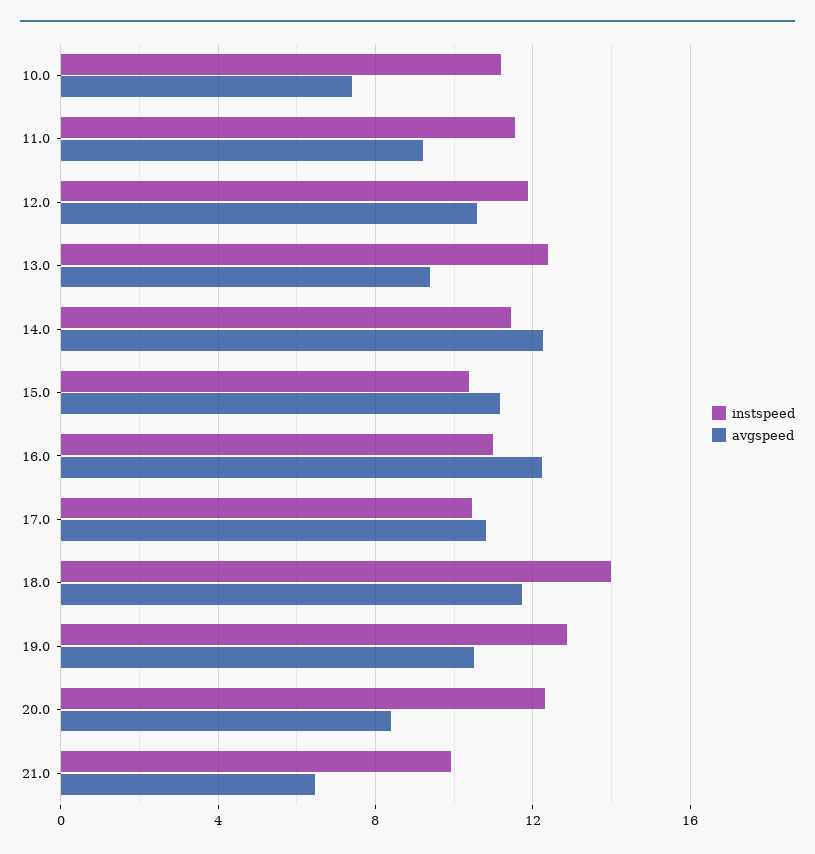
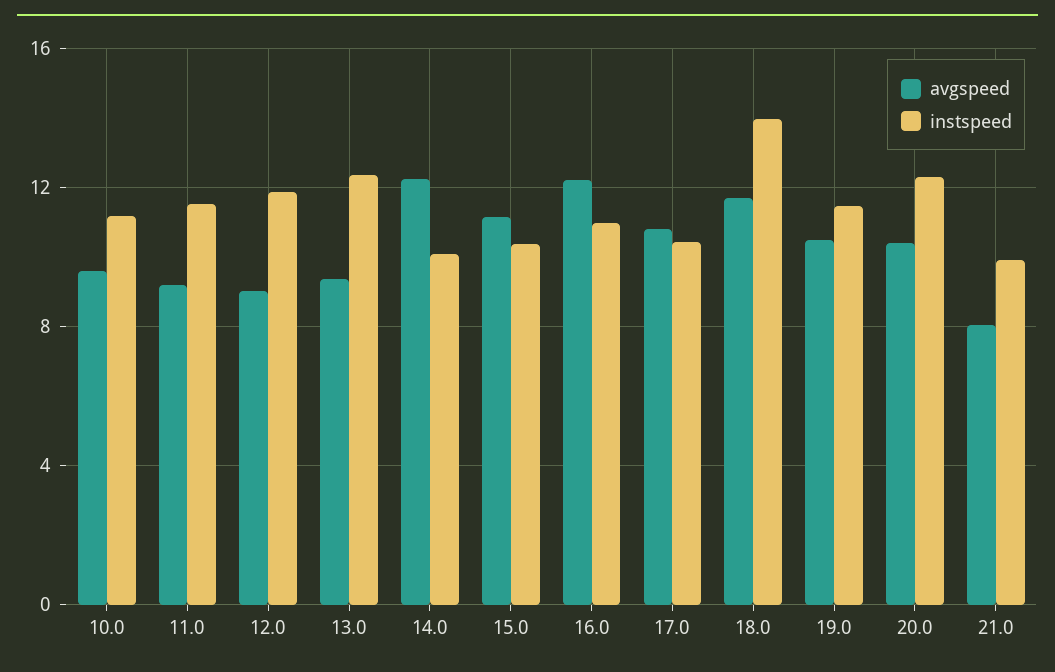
avgspeed, 10.0: 7.5 -> 9.5
avgspeed, 12.0: 10.5 -> 9
instspeed, 14.0: 11.5 -> 10
instspeed, 19.0: 13 -> 11.5
avgspeed, 20.0: 8.5 -> 10.5
avgspeed, 21.0: 6.5 -> 8

